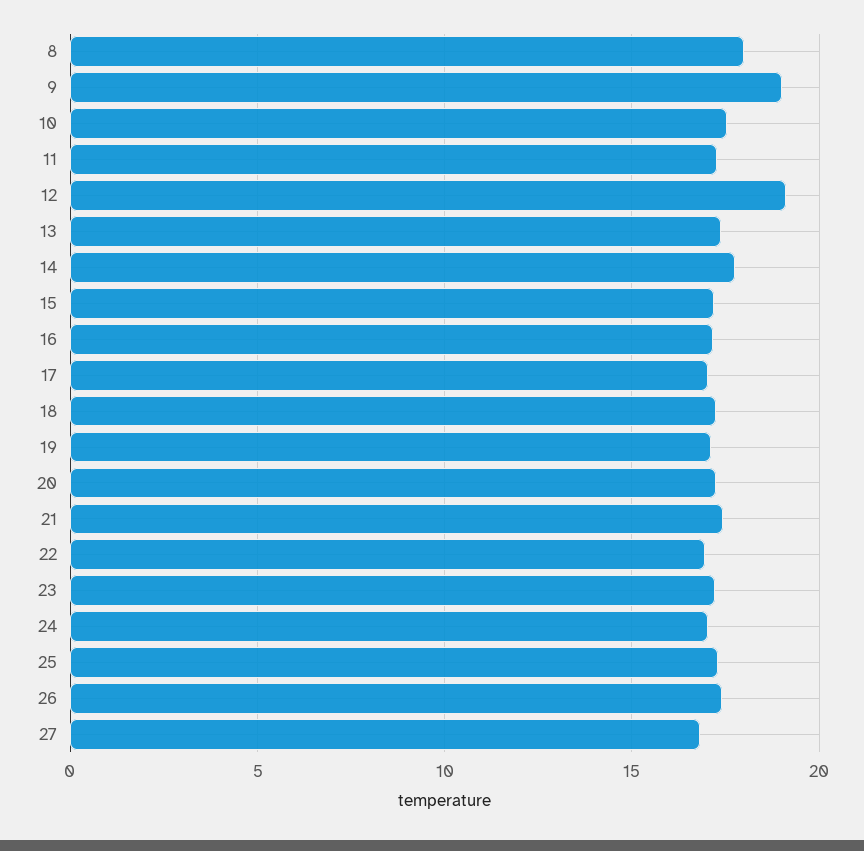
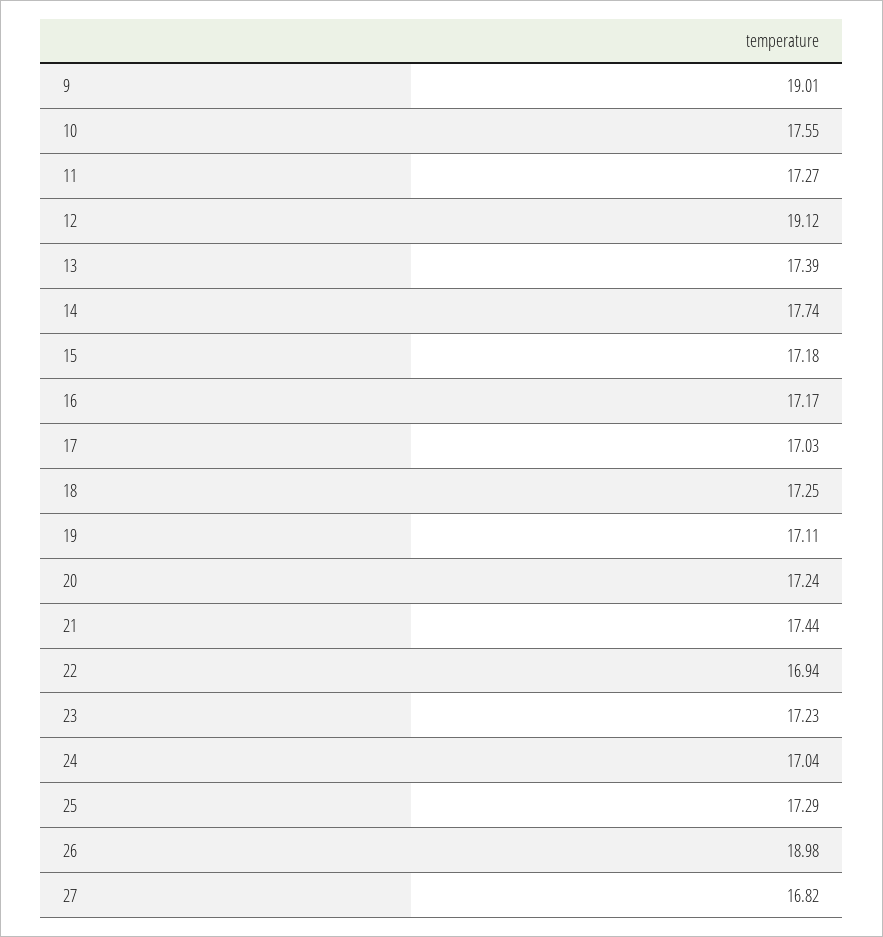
8: 18 -> none
26: 17.5 -> 18.98

